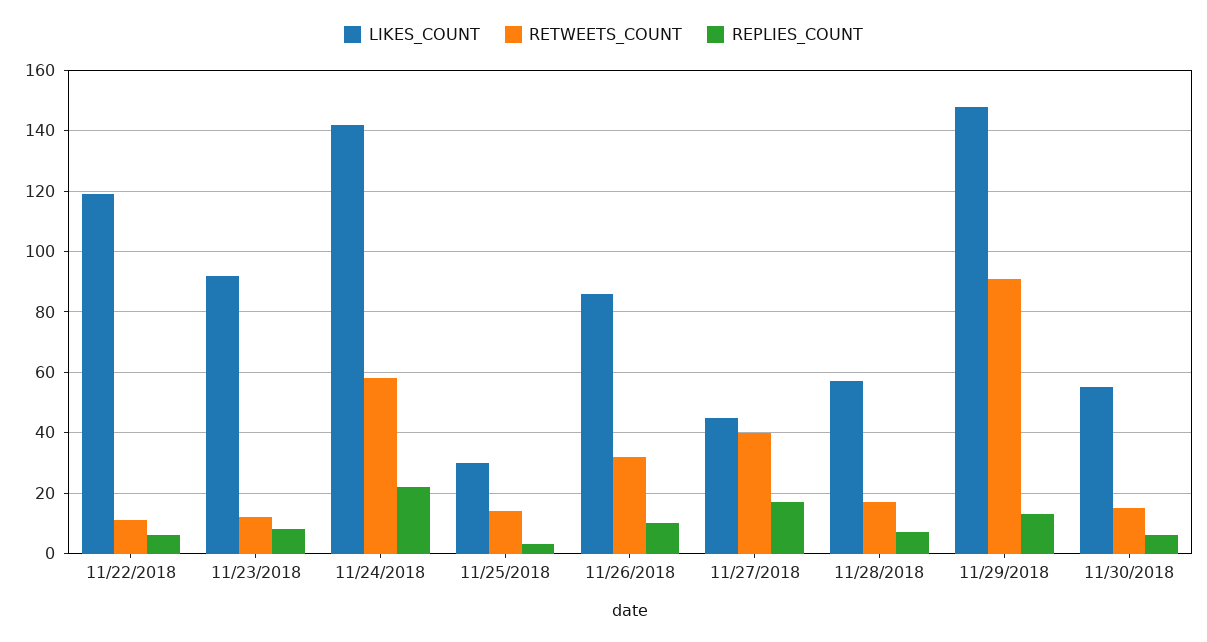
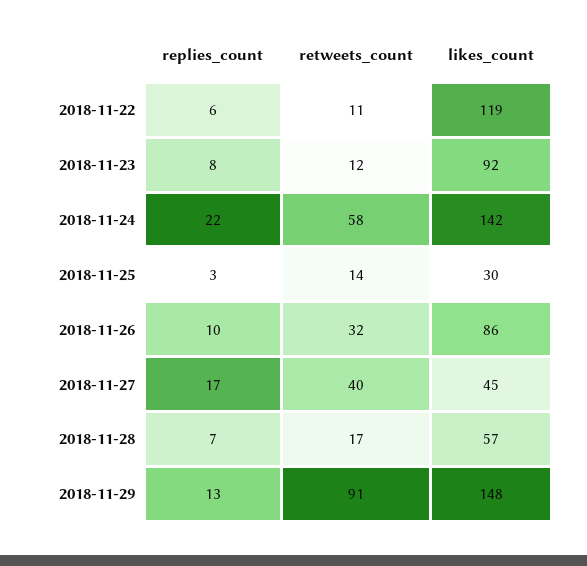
LIKES_COUNT, 11/30/2018: 55 -> none
RETWEETS_COUNT, 11/30/2018: 15 -> none
REPLIES_COUNT, 11/30/2018: 5 -> none

